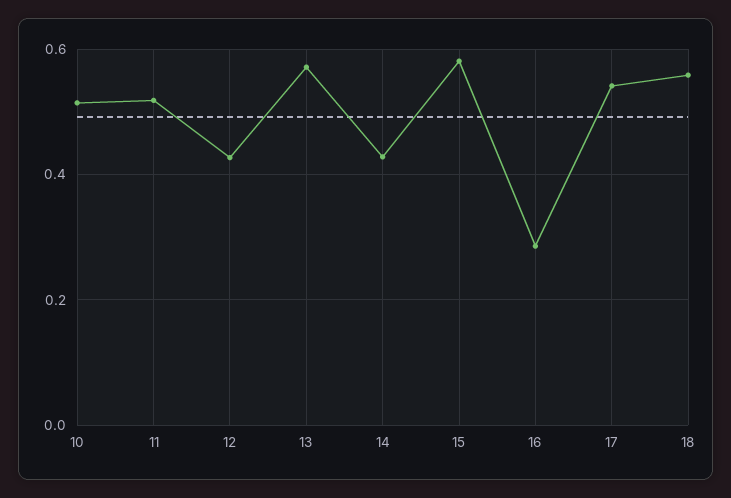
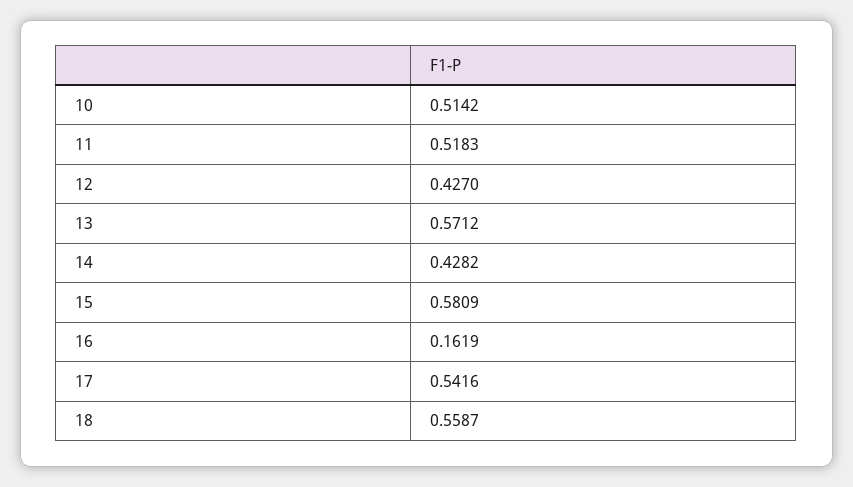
16: 0.28 -> 0.1619

